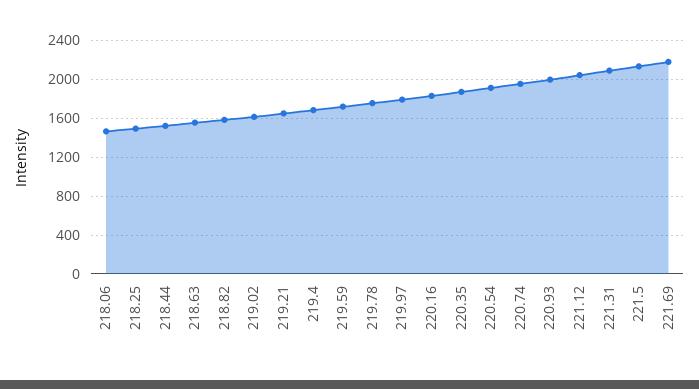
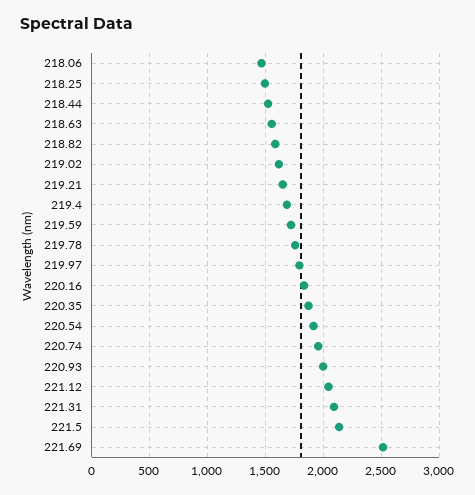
221.69: 2200 -> 2500

